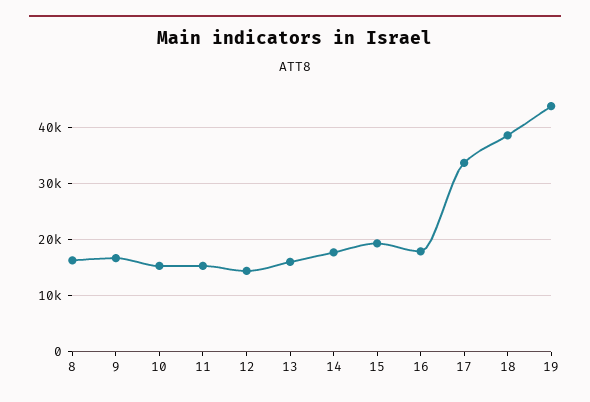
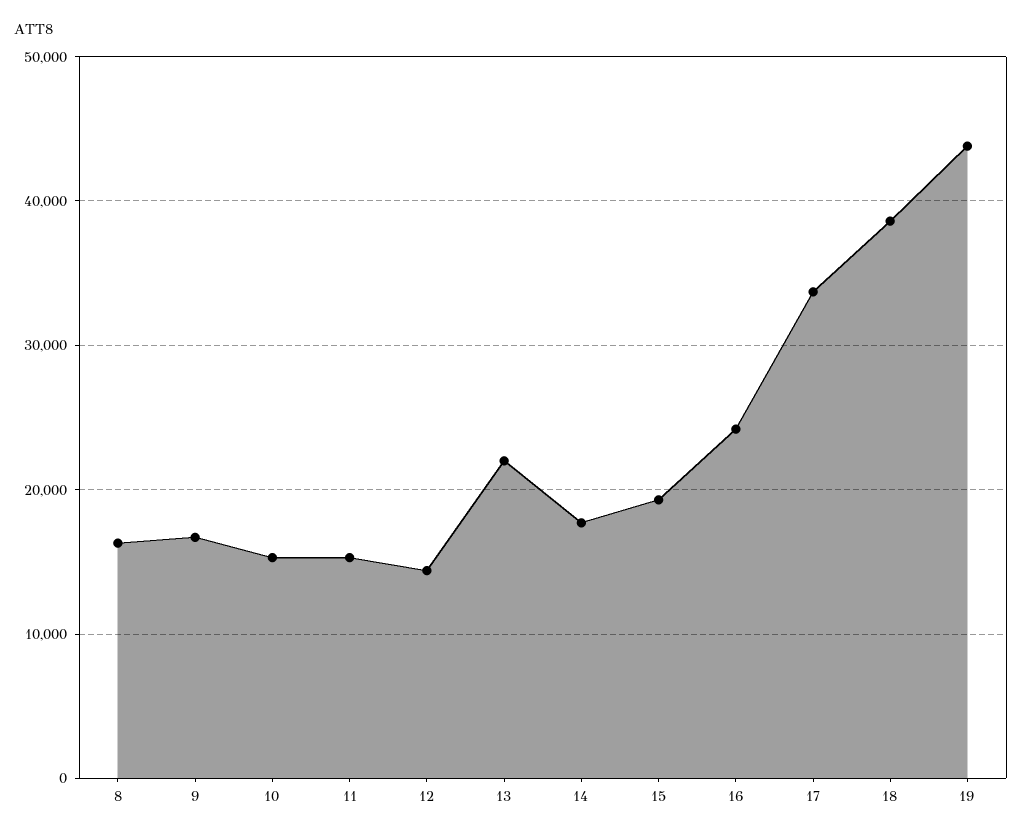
13: 16000 -> 22000
16: 18000 -> 24000

